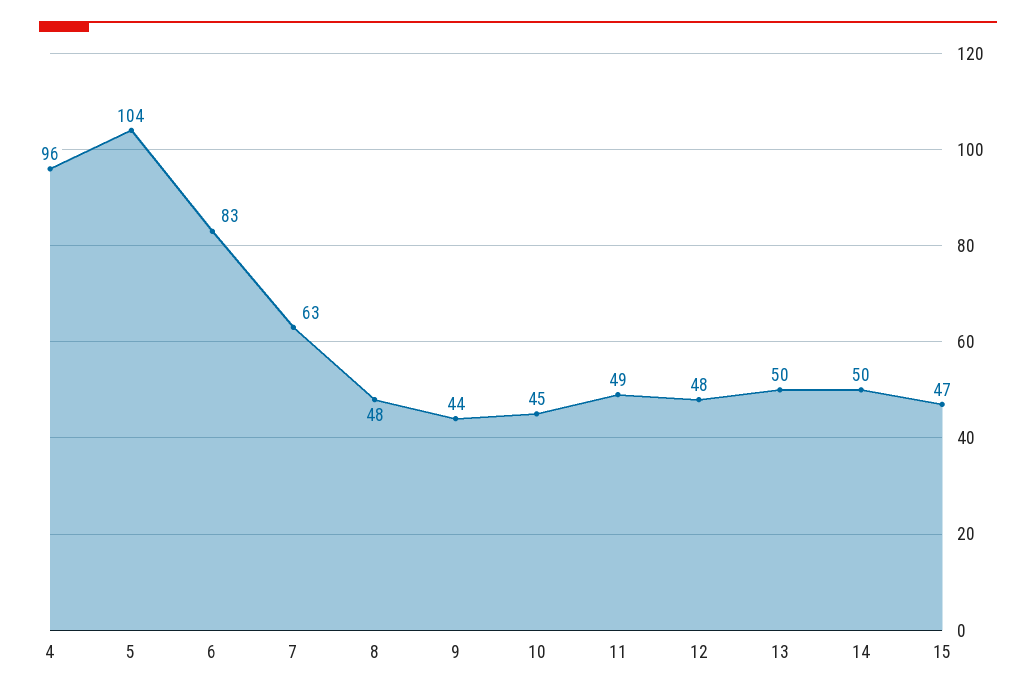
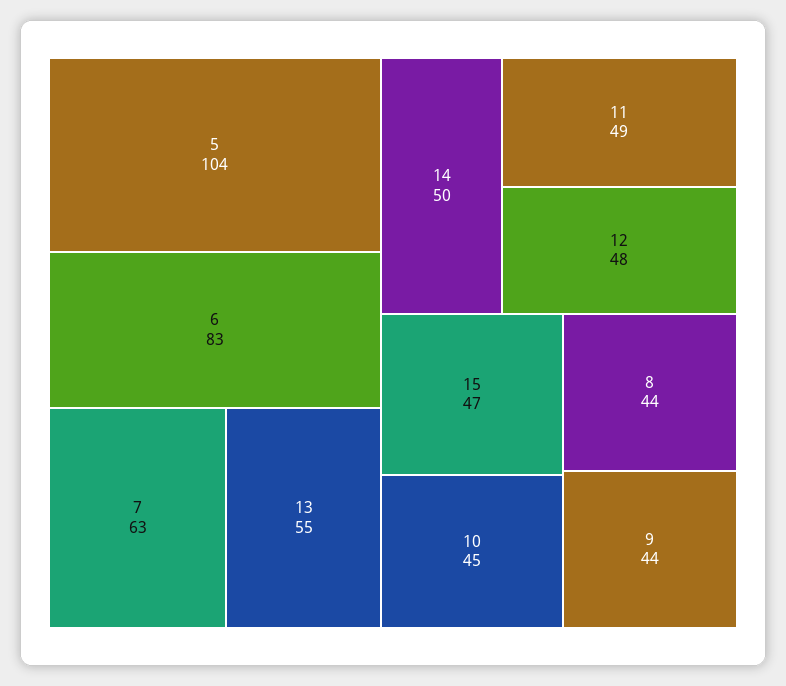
4: 96 -> none
8: 48 -> 44
13: 50 -> 55

